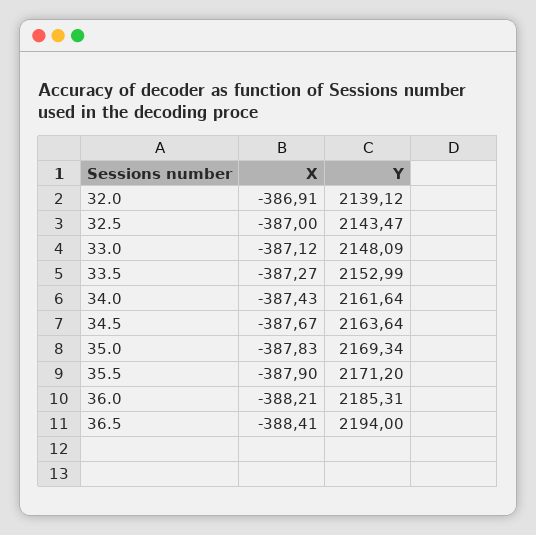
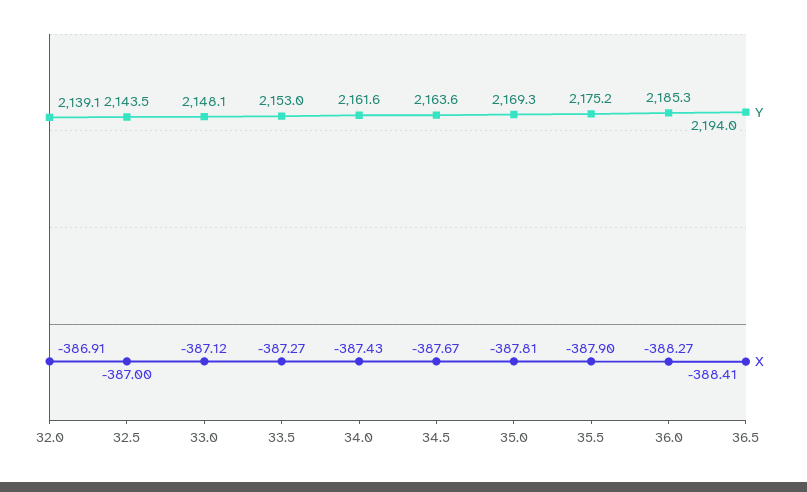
X, 35.0: -387.83 -> -387.81
Y, 35.5: 2171.2 -> 2175.2
X, 36.0: -388.21 -> -388.27

